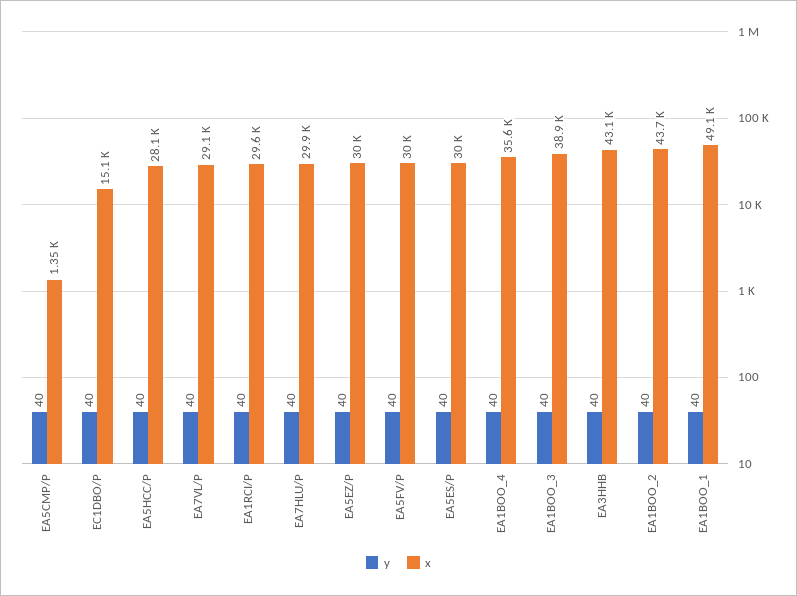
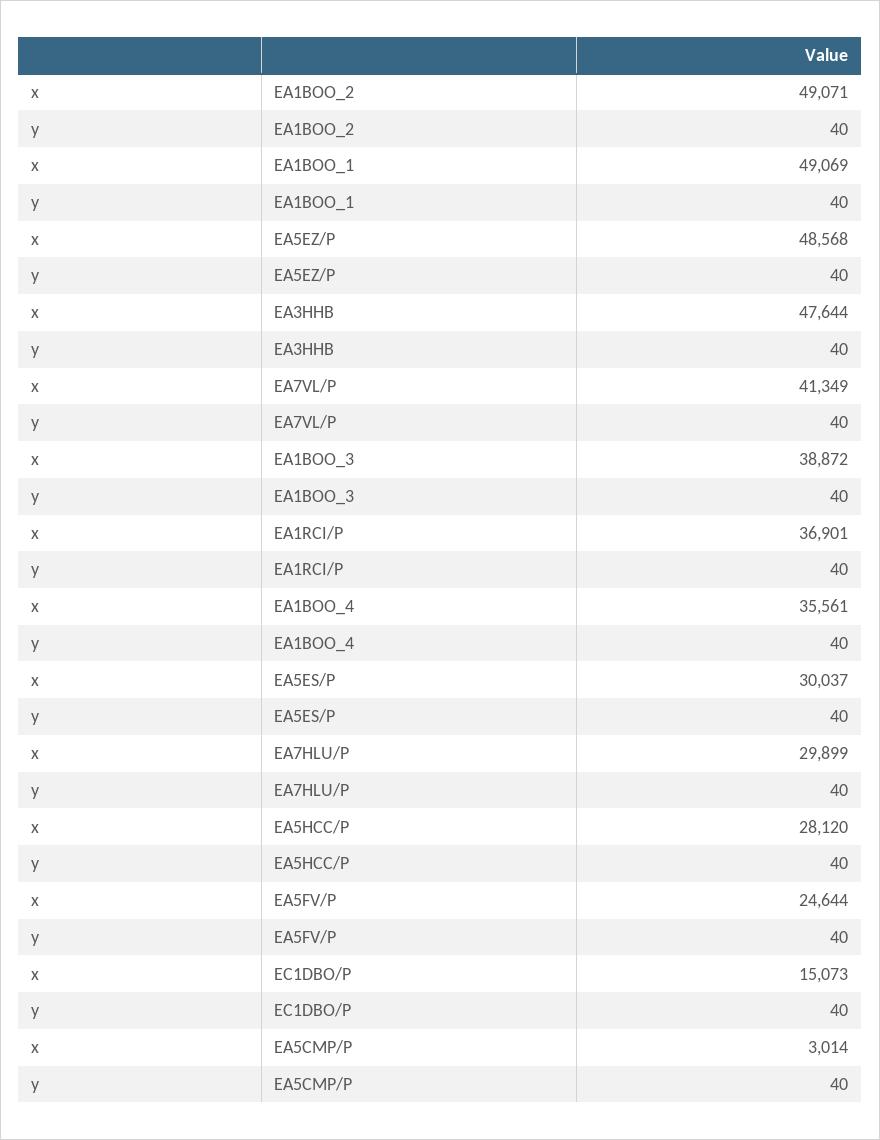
x, EA5CMP/P: 1350 -> 3014
x, EA7VL/P: 29100 -> 41349
x, EA1RCI/P: 29600 -> 36901
x, EA5EZ/P: 30000 -> 48568
x, EA5FV/P: 30000 -> 24644
x, EA3HHB: 43100 -> 47644
x, EA1BOO_2: 43700 -> 49071

